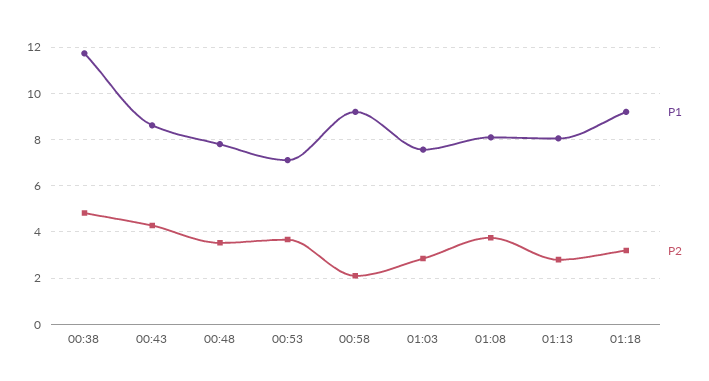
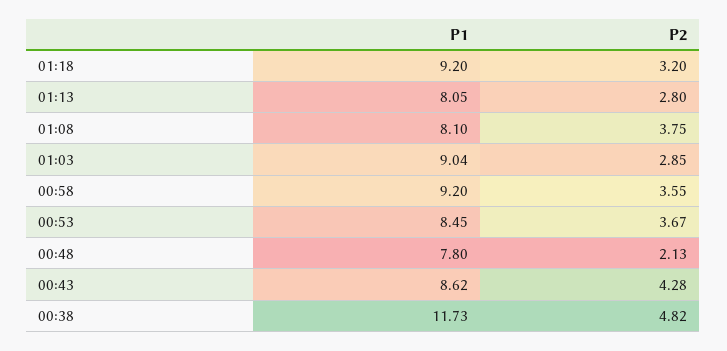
P2, 00:48: 3.5 -> 2.13
P1, 00:53: 7 -> 8.45
P2, 00:58: 2 -> 3.55
P1, 01:03: 7.5 -> 9.04

